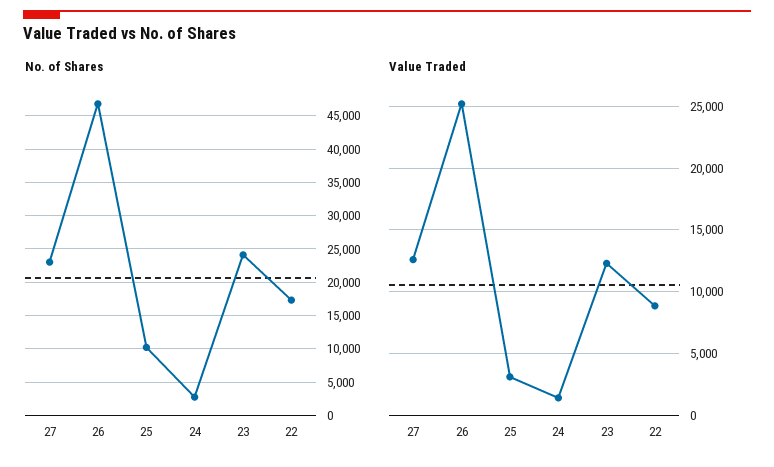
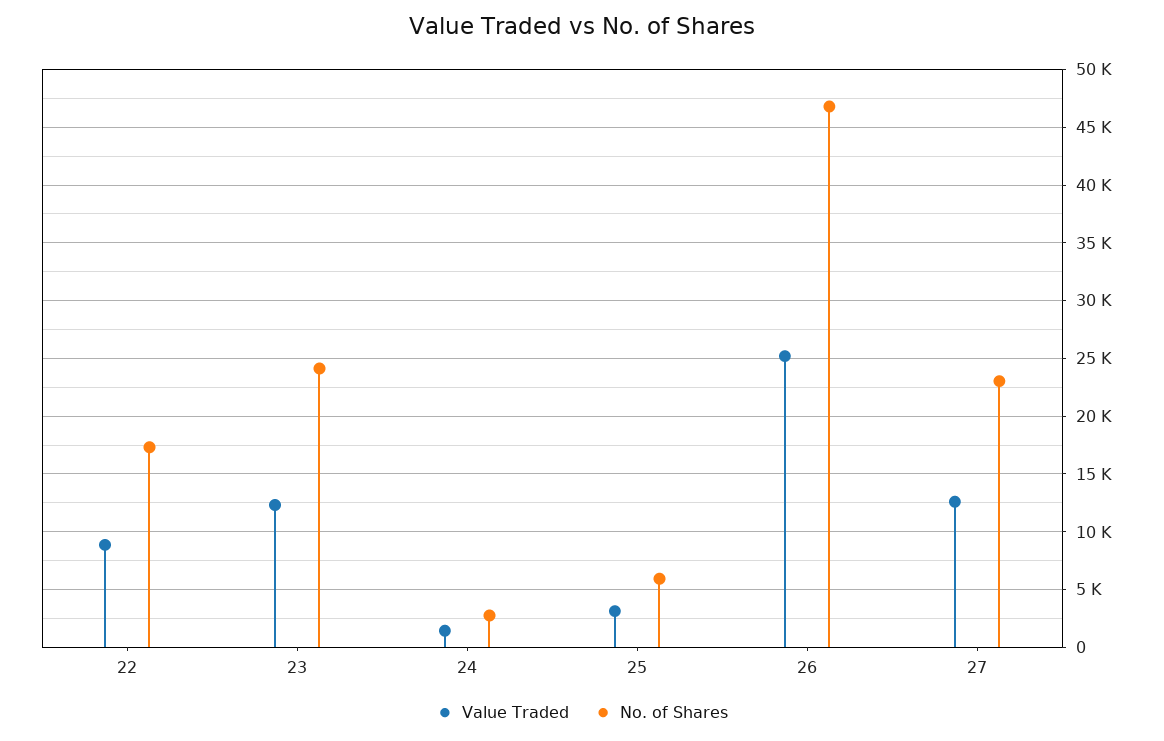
No. of Shares, 25: 10000 -> 6000

